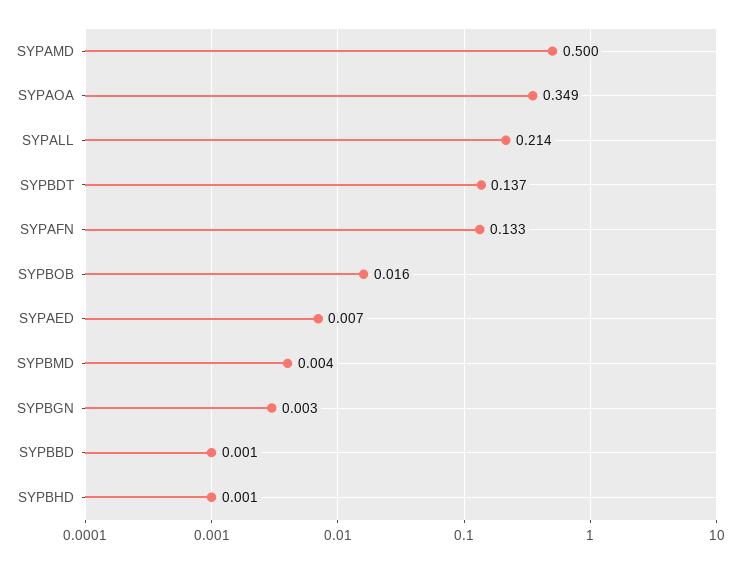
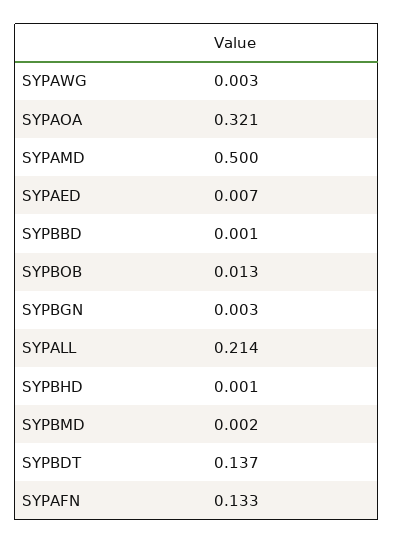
SYPAOA: 0.349 -> 0.321
SYPBOB: 0.016 -> 0.013
SYPBMD: 0.004 -> 0.002
SYPAWG: none -> 0.003

